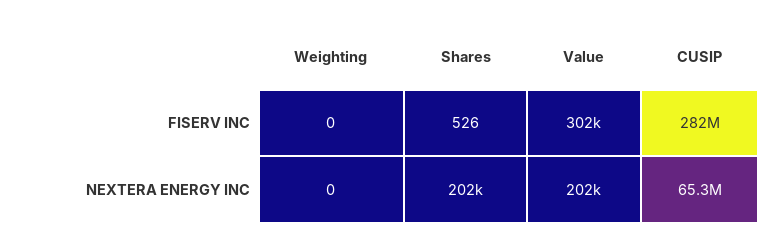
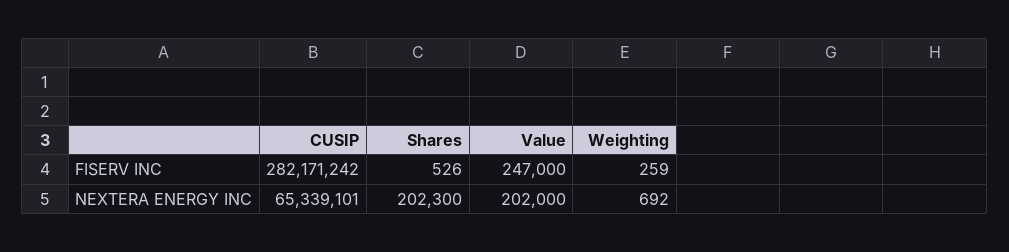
Weighting, FISERV INC: 0 -> 259
Value, FISERV INC: 302000 -> 247000
Weighting, NEXTERA ENERGY INC: 0 -> 692

